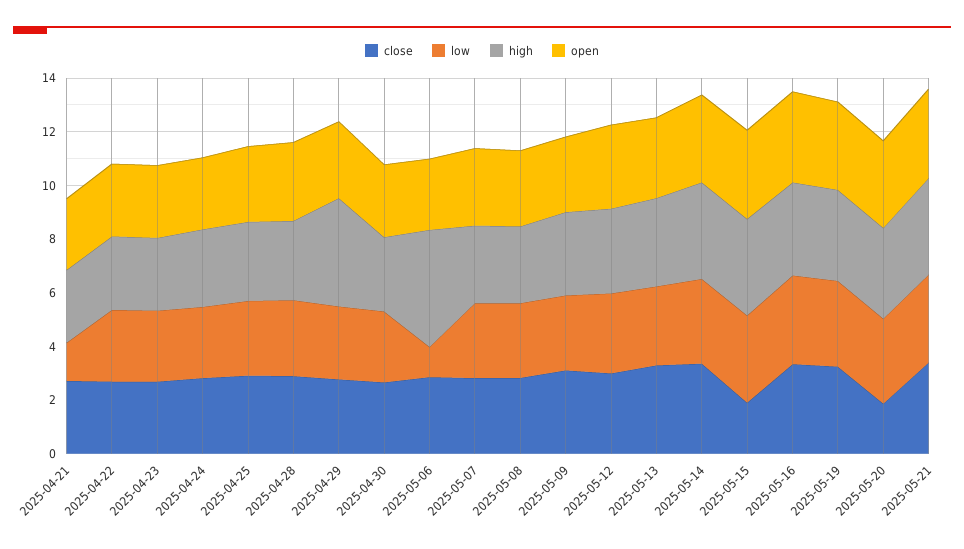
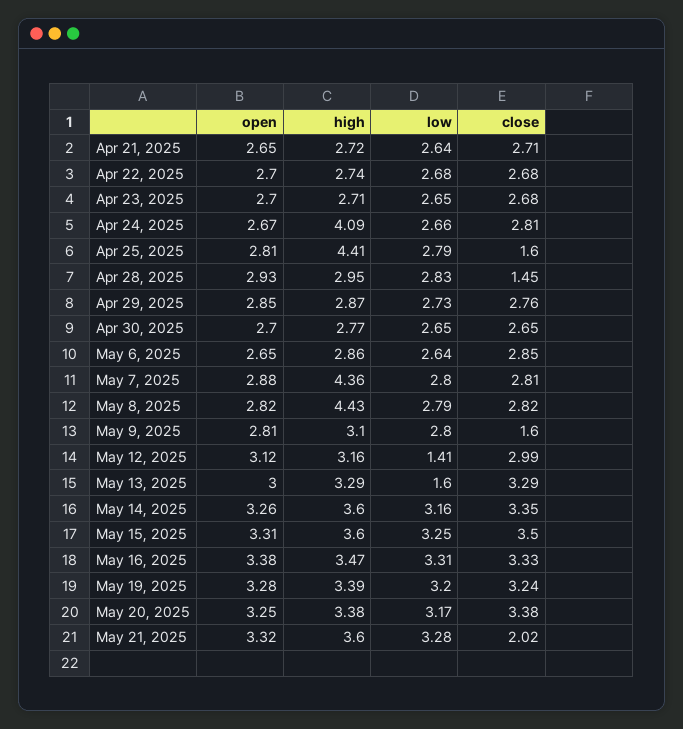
low, 2025-04-21: 1.5 -> 2.64
high, 2025-04-24: 3 -> 4.09
close, 2025-04-25: 3 -> 1.6
high, 2025-04-25: 3 -> 4.41
close, 2025-04-28: 3 -> 1.45
high, 2025-04-29: 4 -> 2.87
low, 2025-05-06: 1 -> 2.64
high, 2025-05-06: 4.5 -> 2.86
high, 2025-05-07: 3 -> 4.36
high, 2025-05-08: 3 -> 4.43
close, 2025-05-09: 3 -> 1.6
low, 2025-05-12: 3 -> 1.41
low, 2025-05-13: 3 -> 1.6
close, 2025-05-15: 2 -> 3.5
close, 2025-05-20: 2 -> 3.38
close, 2025-05-21: 3.5 -> 2.02

